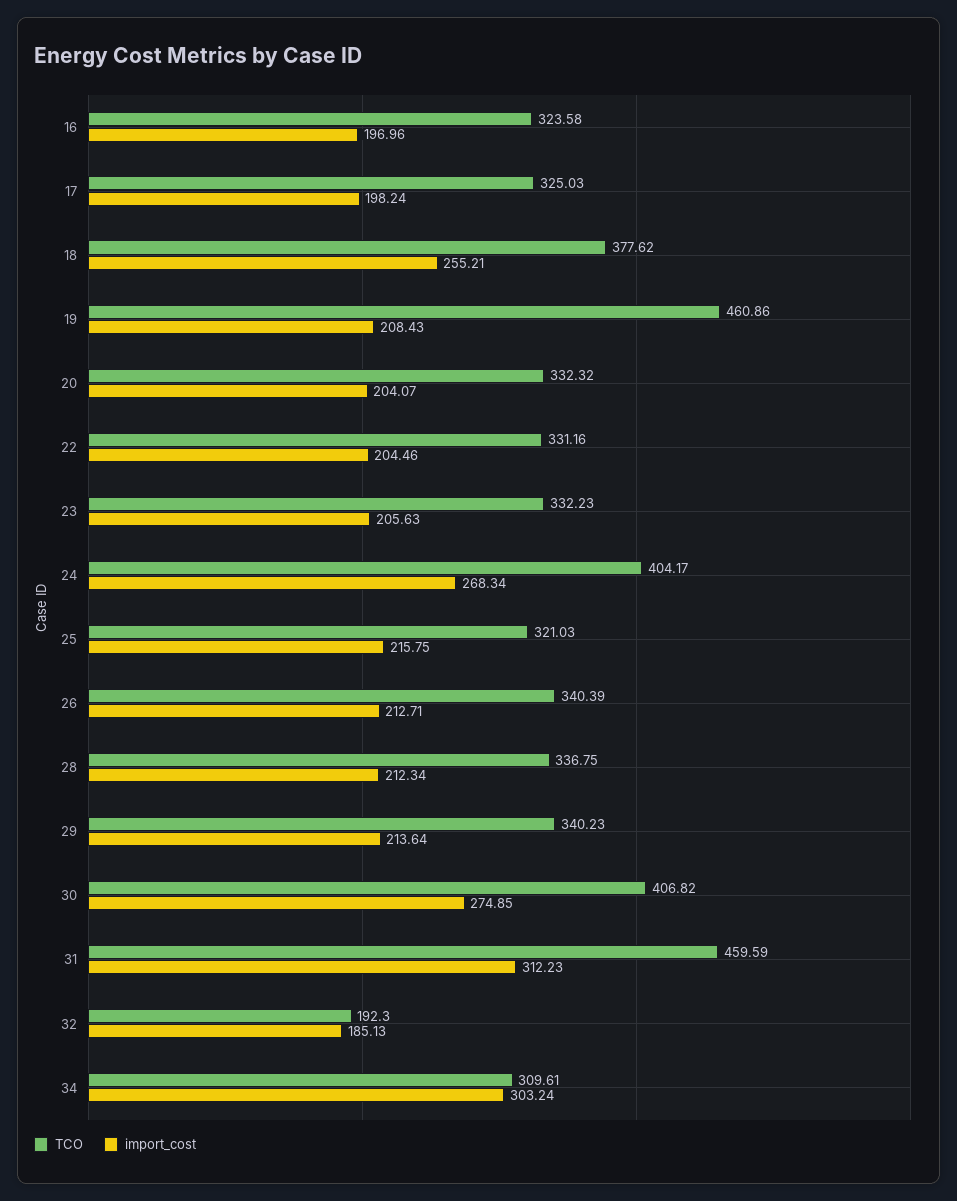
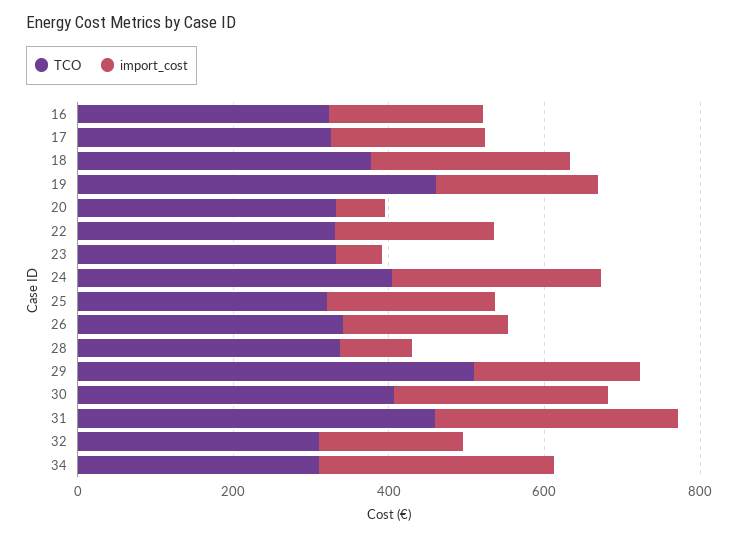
import_cost, 20: 204.07 -> 50
import_cost, 23: 205.63 -> 50
import_cost, 28: 212.34 -> 100
TCO, 29: 340.23 -> 500
TCO, 32: 192.3 -> 300

